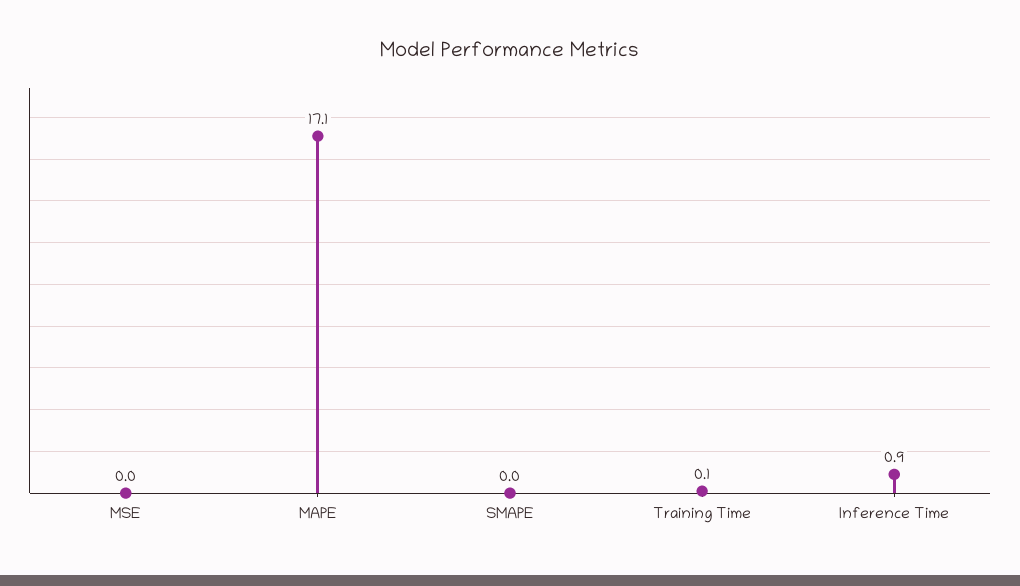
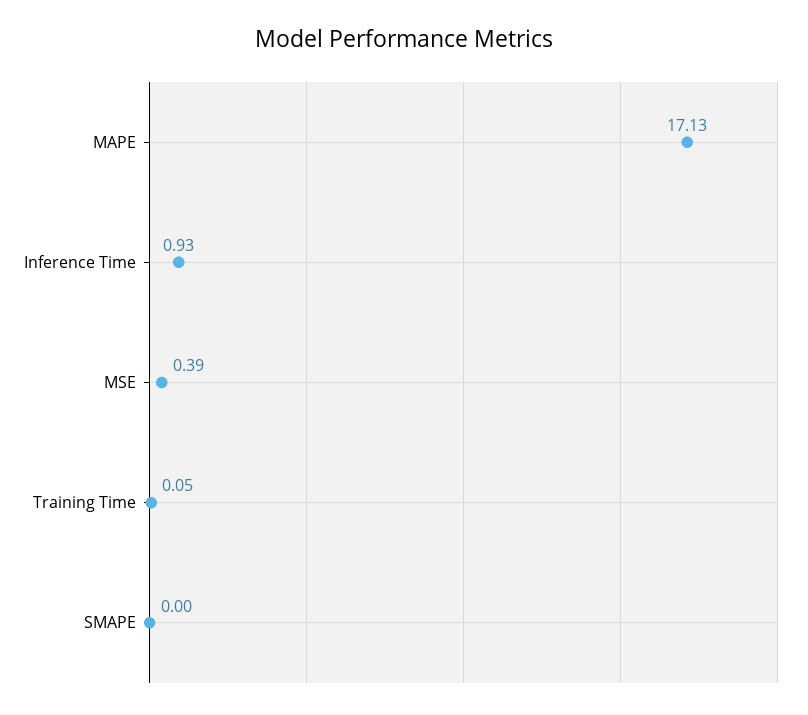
MSE: 0 -> 0.39

